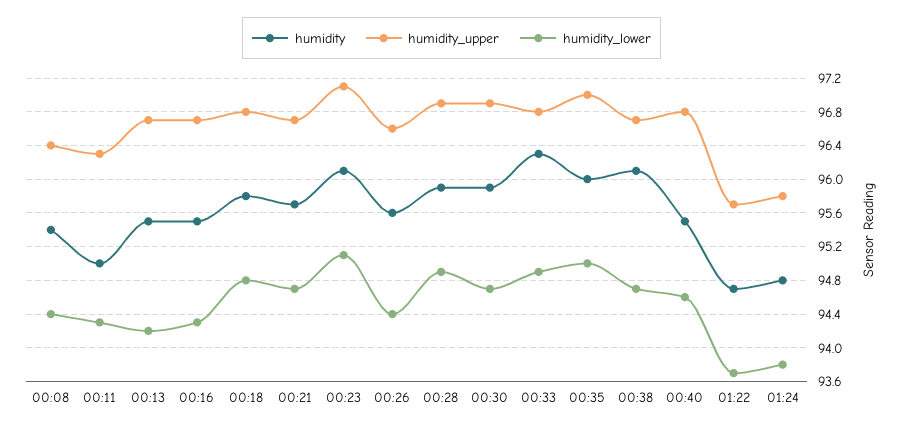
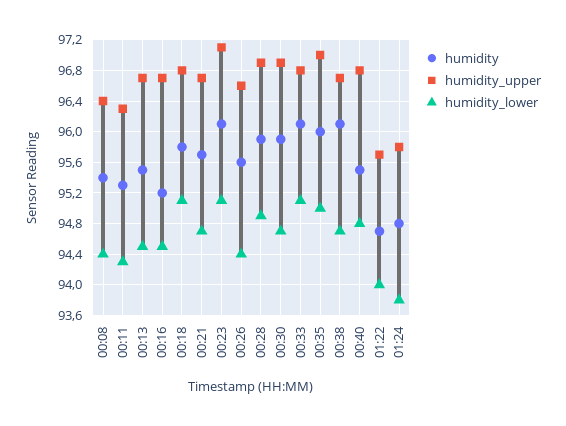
humidity, 00:11: 95 -> 95.3
humidity_lower, 00:13: 94.2 -> 94.5
humidity, 00:16: 95.5 -> 95.2
humidity_lower, 00:16: 94.3 -> 94.5
humidity_lower, 00:18: 94.8 -> 95.1
humidity, 00:33: 96.3 -> 96.1
humidity_lower, 00:33: 94.9 -> 95.1
humidity_lower, 00:40: 94.6 -> 94.8
humidity_lower, 01:22: 93.7 -> 94

